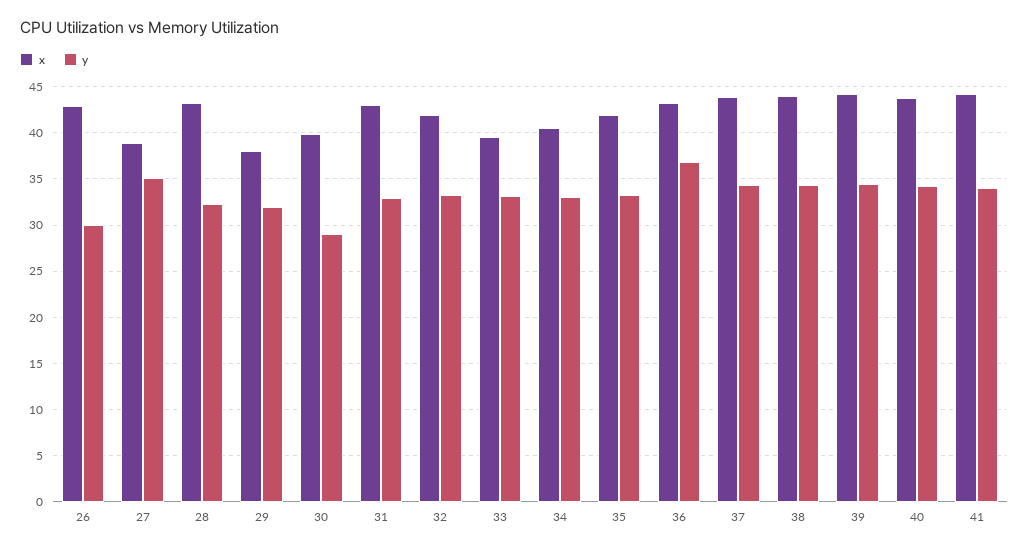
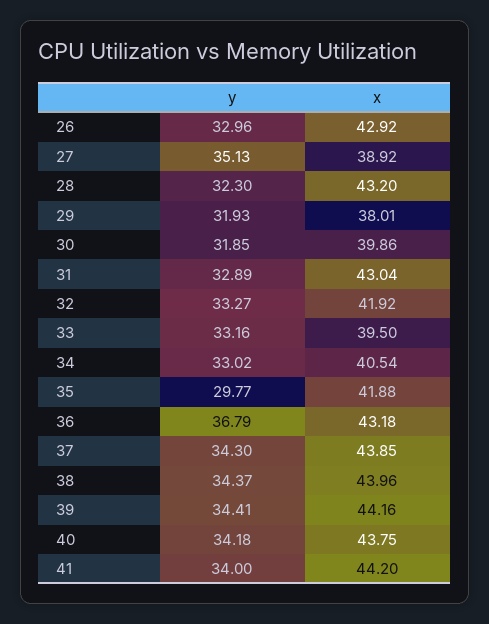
y, 26: 30 -> 32.96
y, 30: 29 -> 31.85
y, 35: 33 -> 29.77

